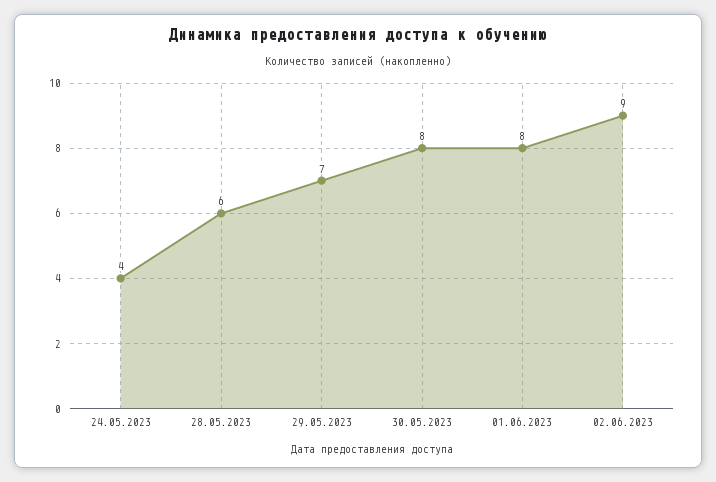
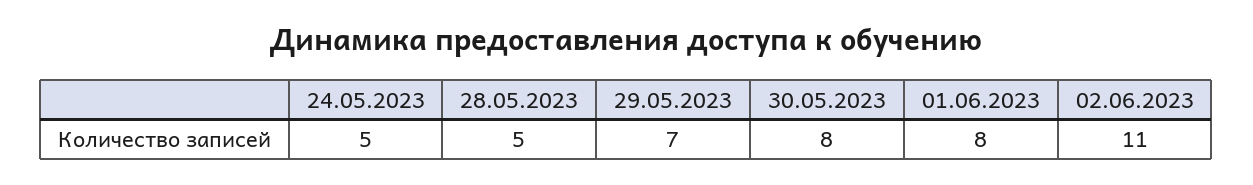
24.05.2023: 4 -> 5
28.05.2023: 6 -> 5
02.06.2023: 9 -> 11

